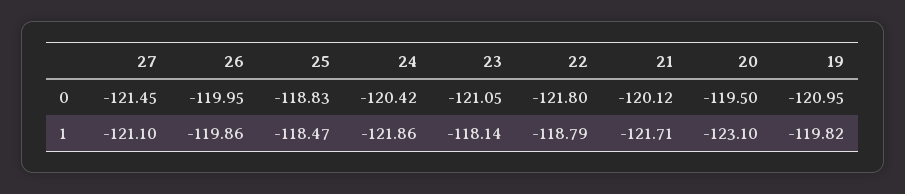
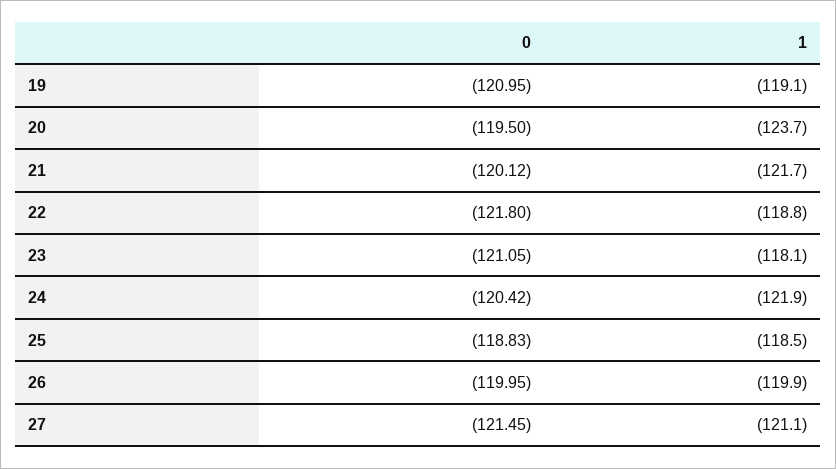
20, 1: -123.1 -> -123.7
19, 1: -119.82 -> -119.1

